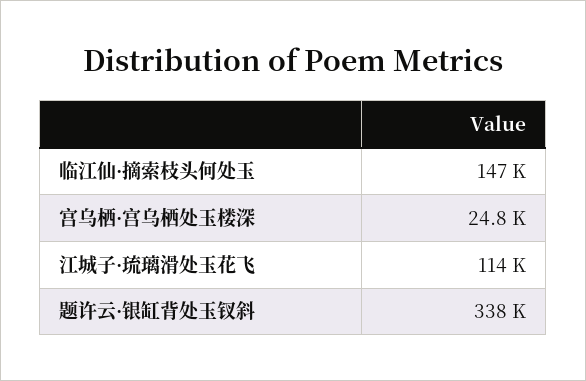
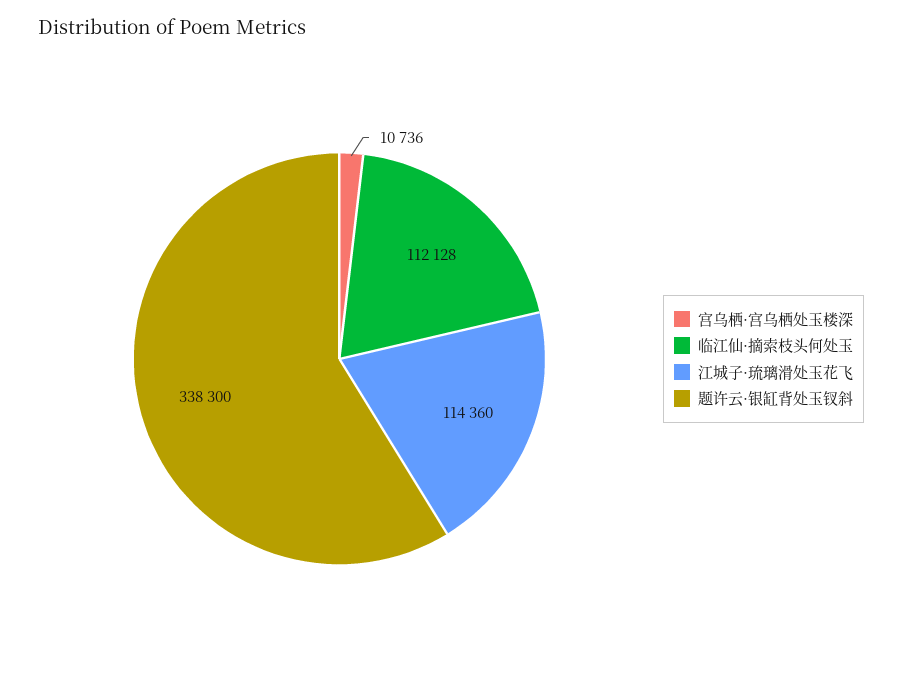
临江仙·摘索枝头何处玉: 147000 -> 112128
宫乌栖·宫乌栖处玉楼深: 24800 -> 10736

